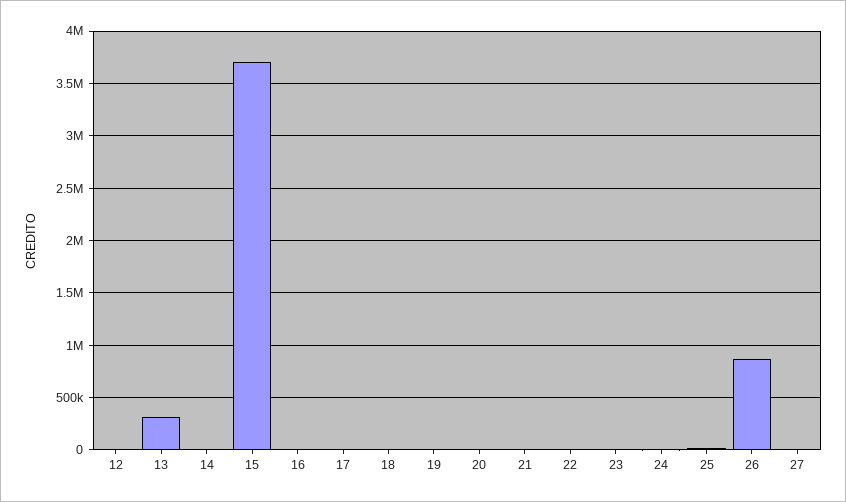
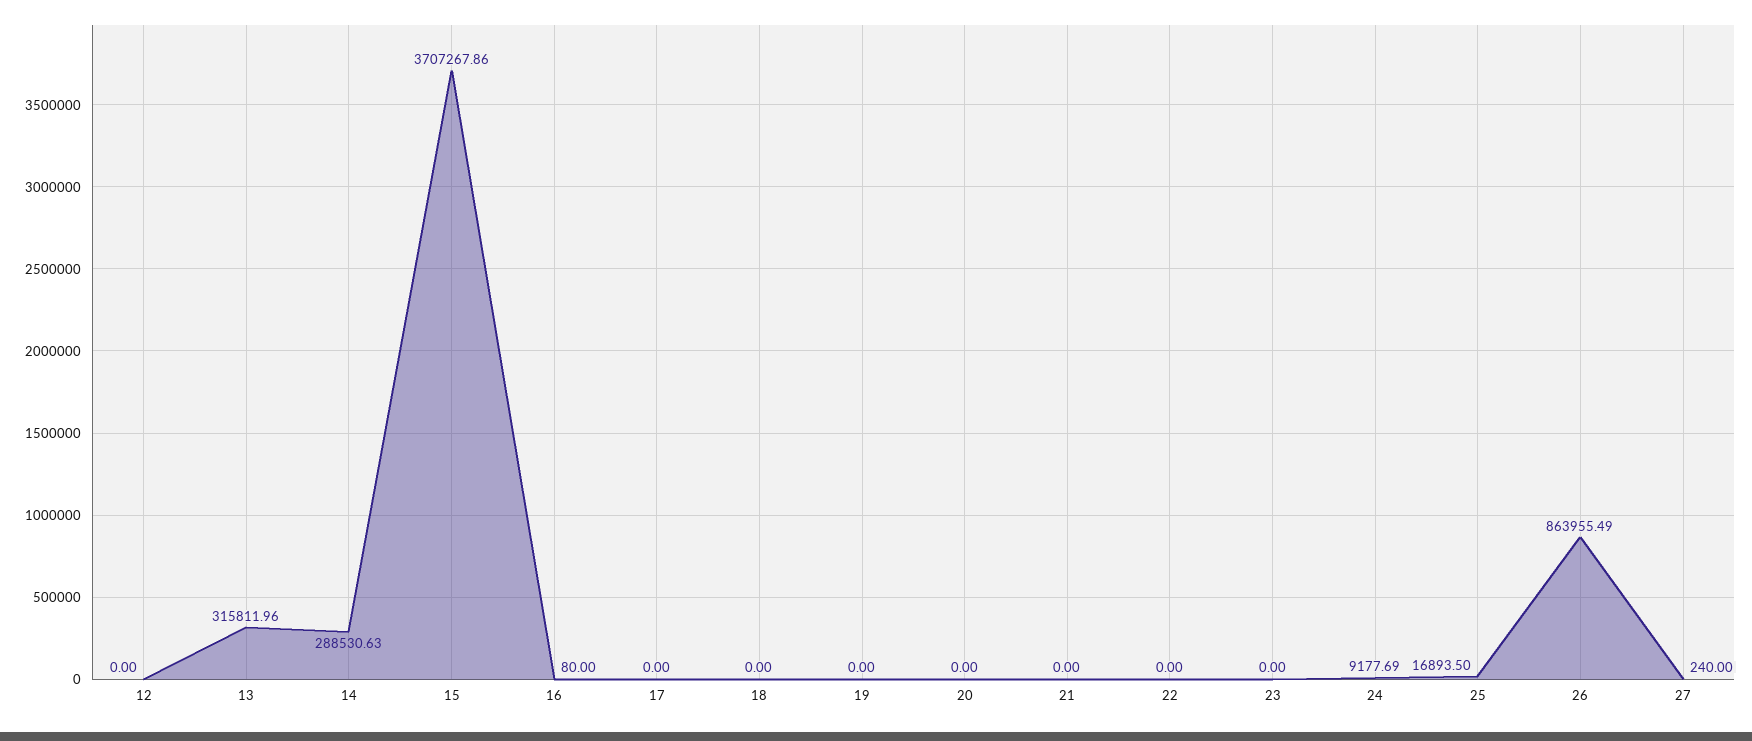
14: 0 -> 288530.63

